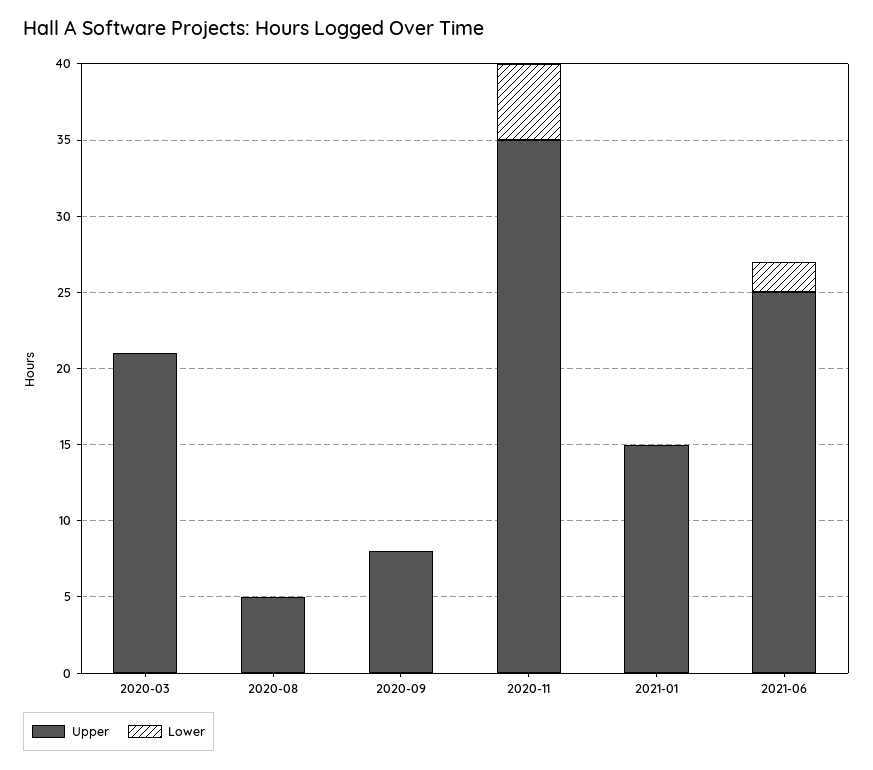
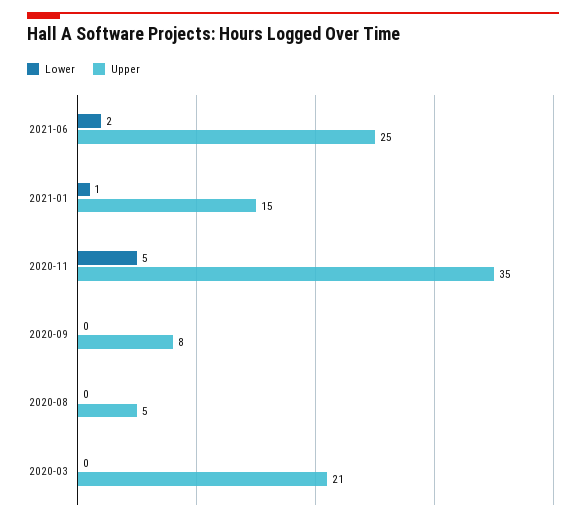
Lower, 2021-01: 0 -> 1

